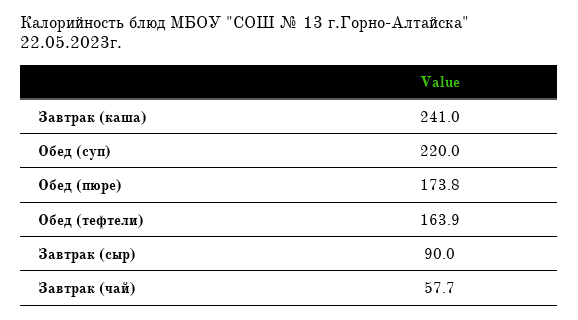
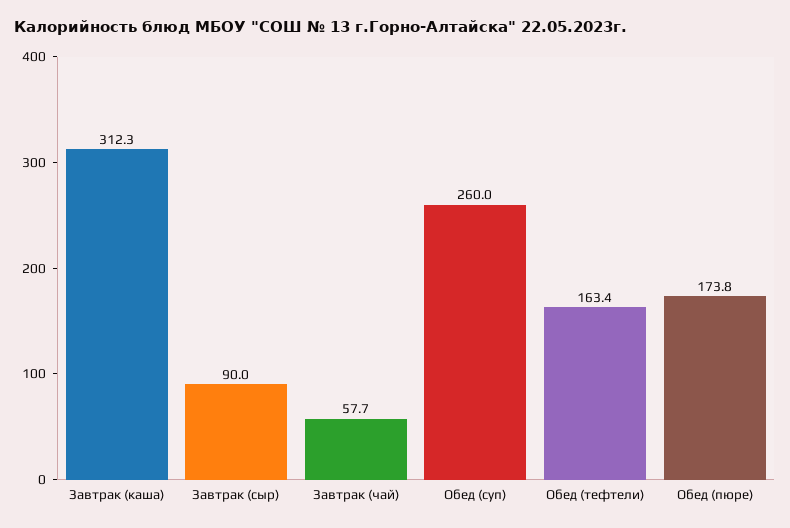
Завтрак (каша): 241 -> 312.3
Обед (суп): 220 -> 260
Обед (тефтели): 163.9 -> 163.4

